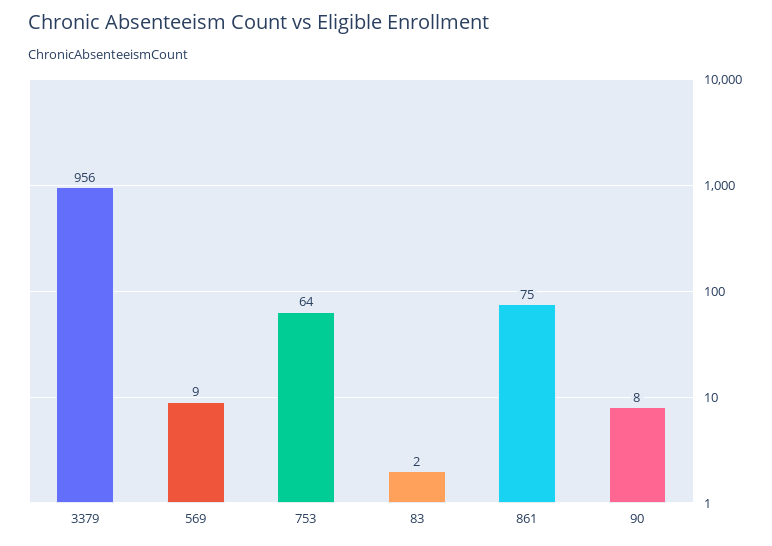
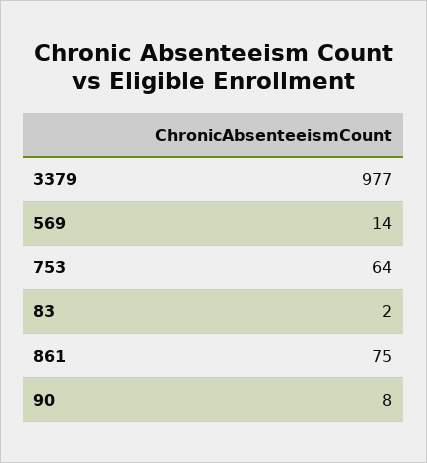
3379: 956 -> 977
569: 9 -> 14

